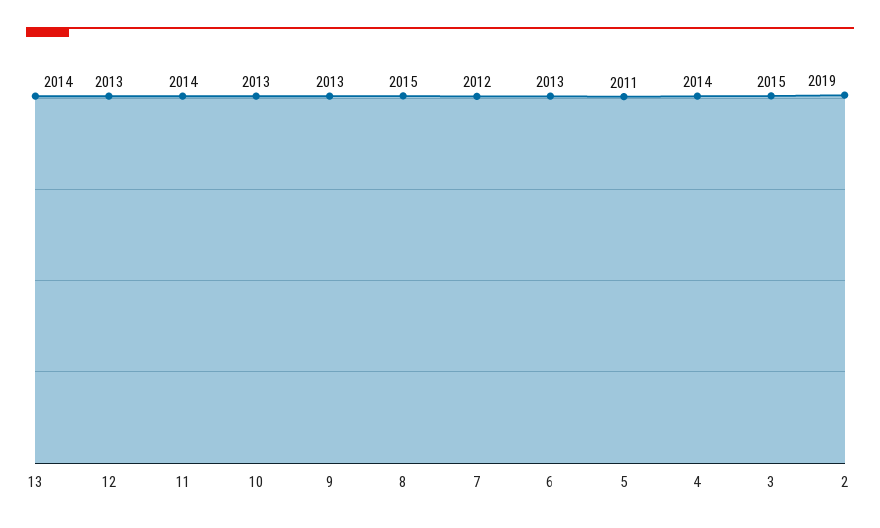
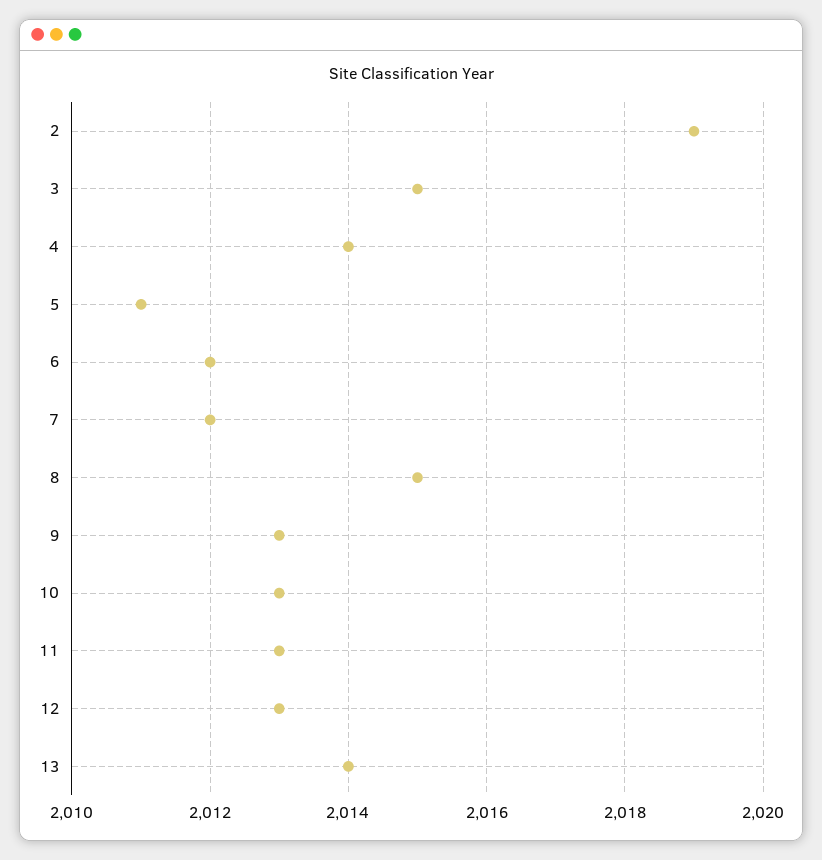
11: 2014 -> 2013
6: 2013 -> 2012

